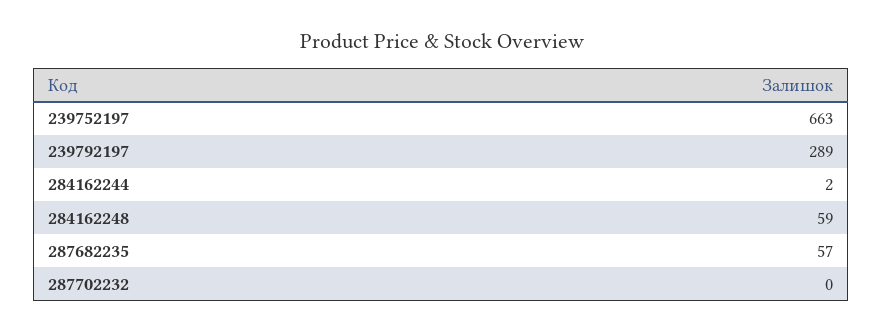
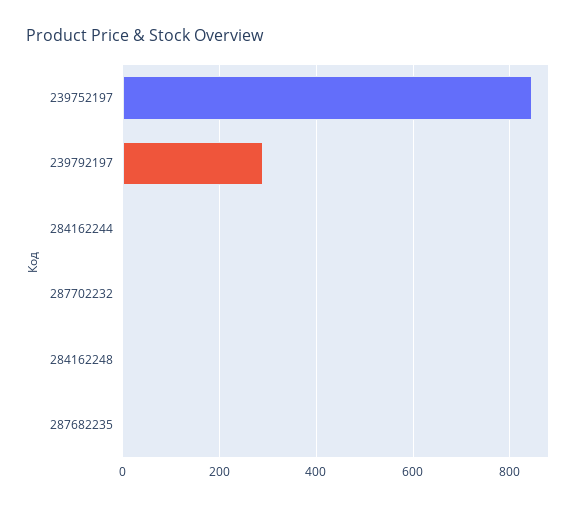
239752197: 663 -> 840
284162248: 59 -> 0
287682235: 57 -> 0

